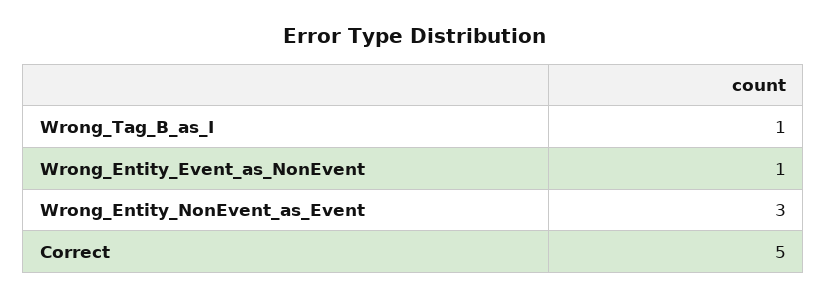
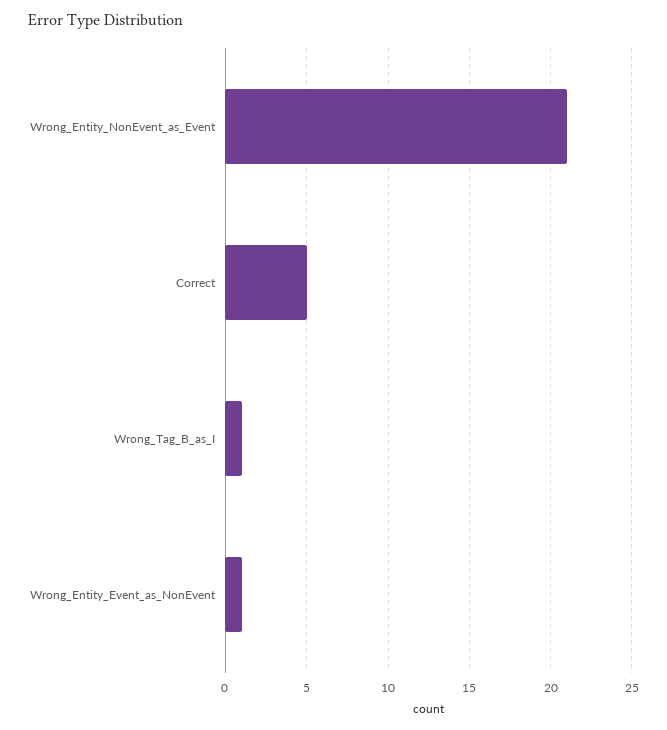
Wrong_Entity_NonEvent_as_Event: 3 -> 21

